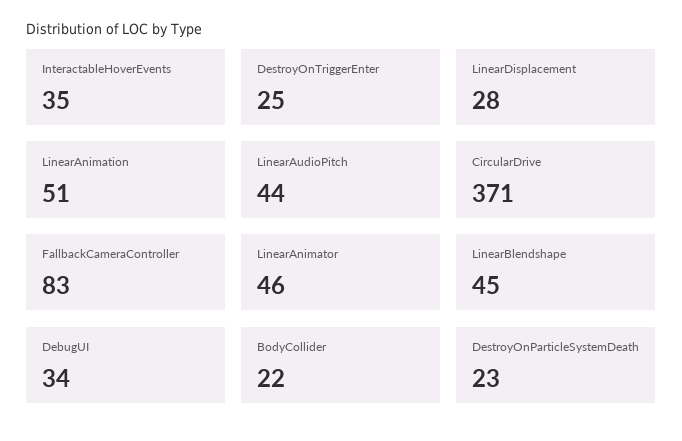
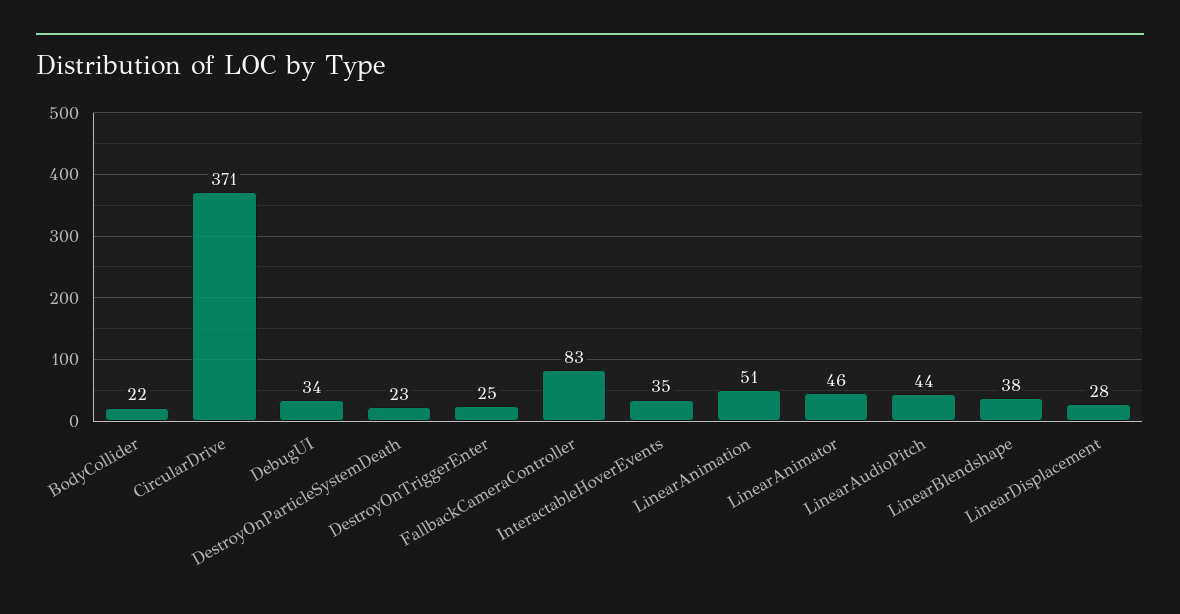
LinearBlendshape: 45 -> 38

